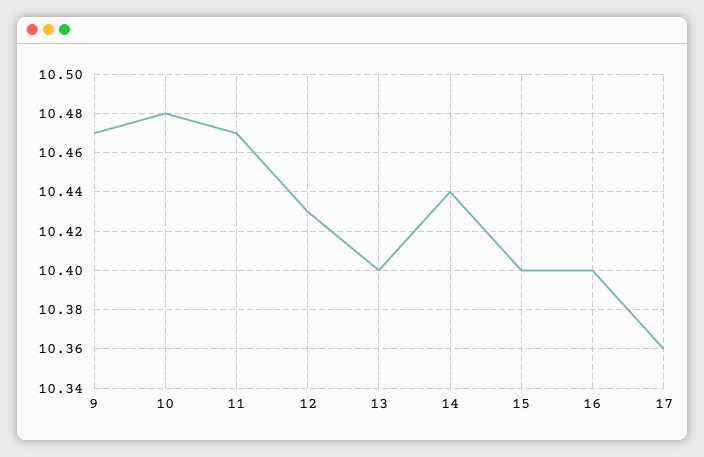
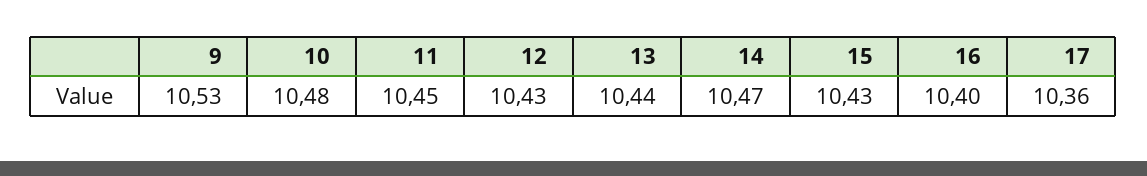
9: 10.47 -> 10.53
11: 10.47 -> 10.45
13: 10.4 -> 10.44
14: 10.44 -> 10.47
15: 10.4 -> 10.43

